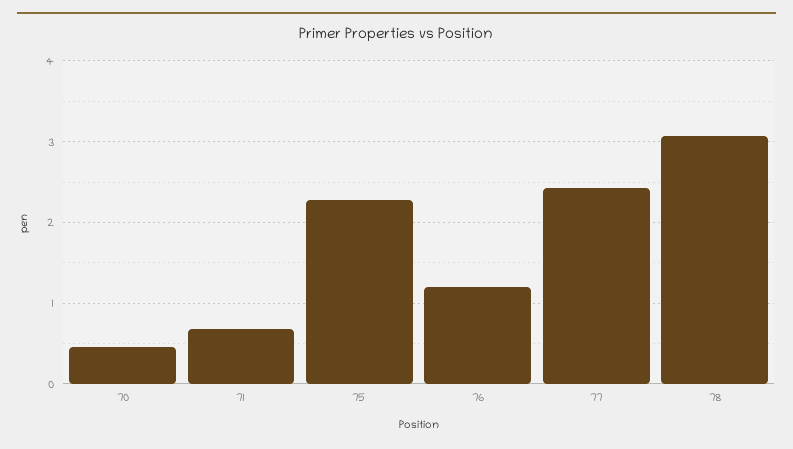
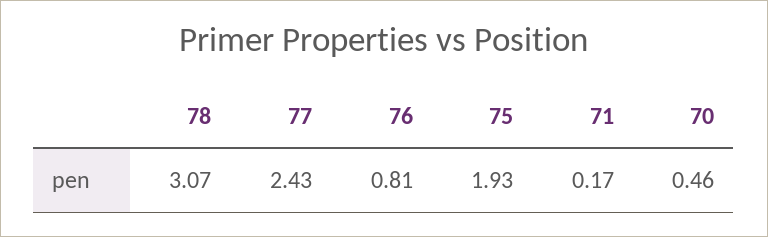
71: 0.7 -> 0.17
75: 2.3 -> 1.93
76: 1.2 -> 0.81

